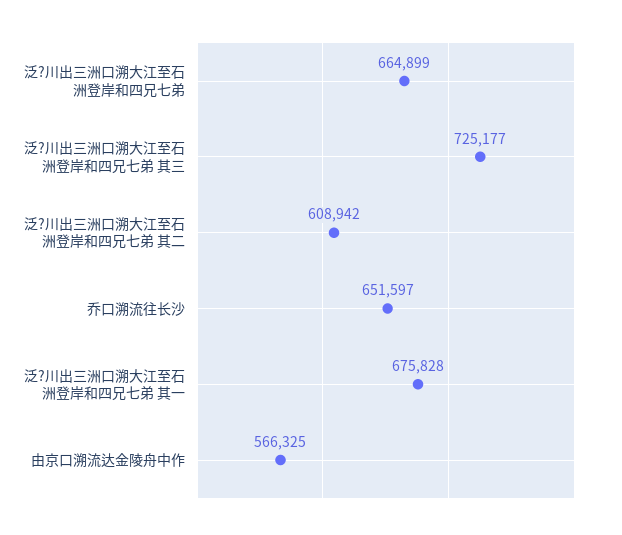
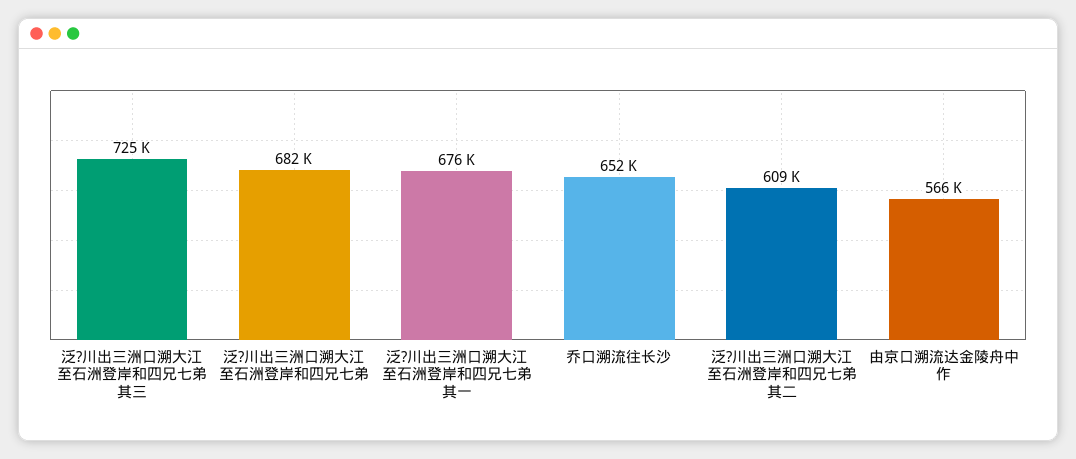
泛?川出三洲口溯大江至石洲登岸和四兄七弟: 664899 -> 682000

